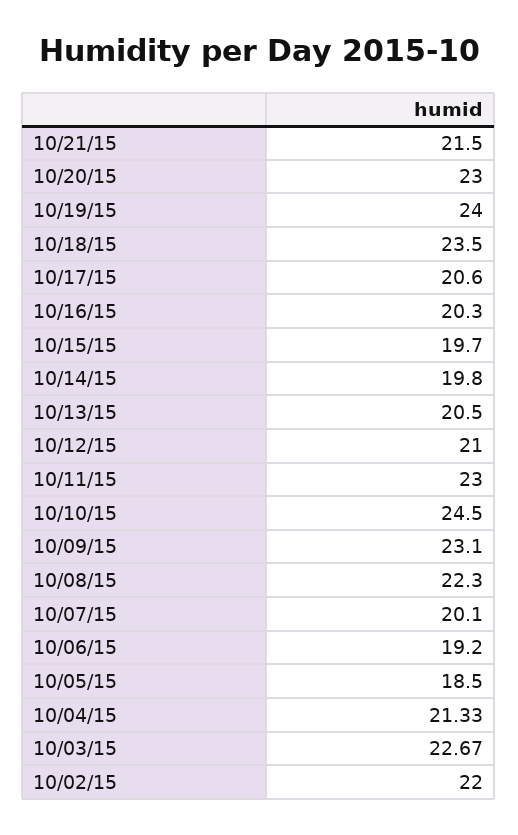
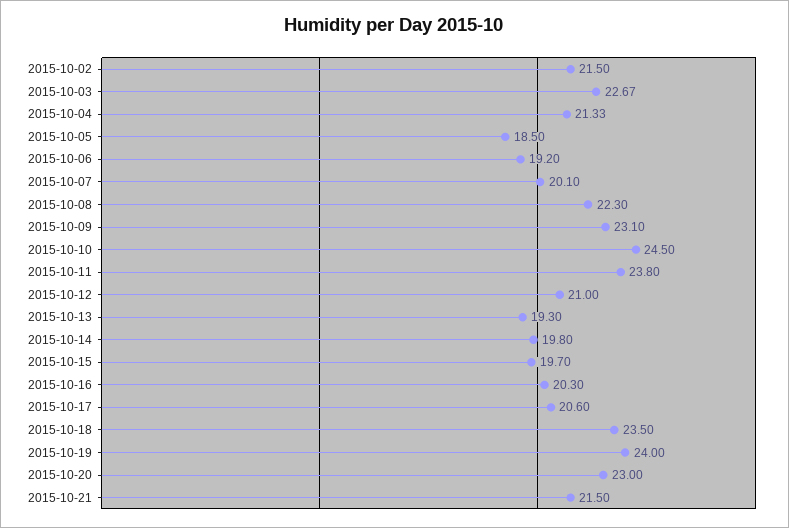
10/13/15: 20.5 -> 19.3
10/11/15: 23 -> 23.8
10/02/15: 22 -> 21.5

